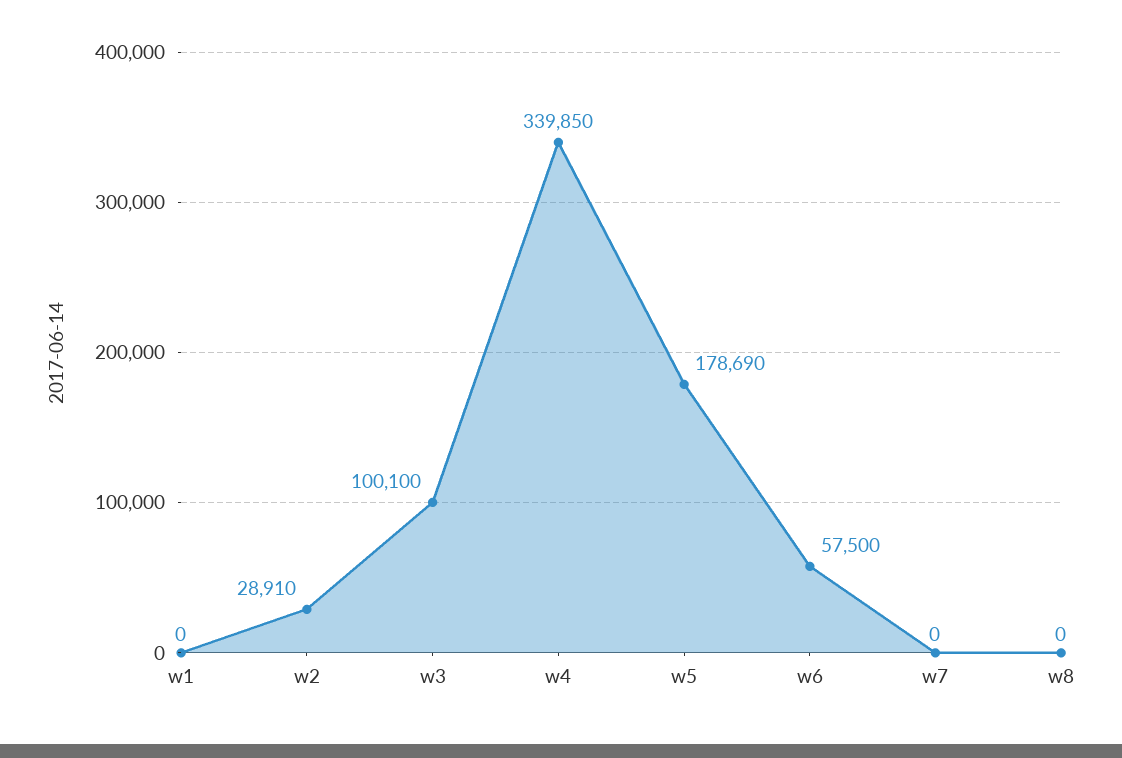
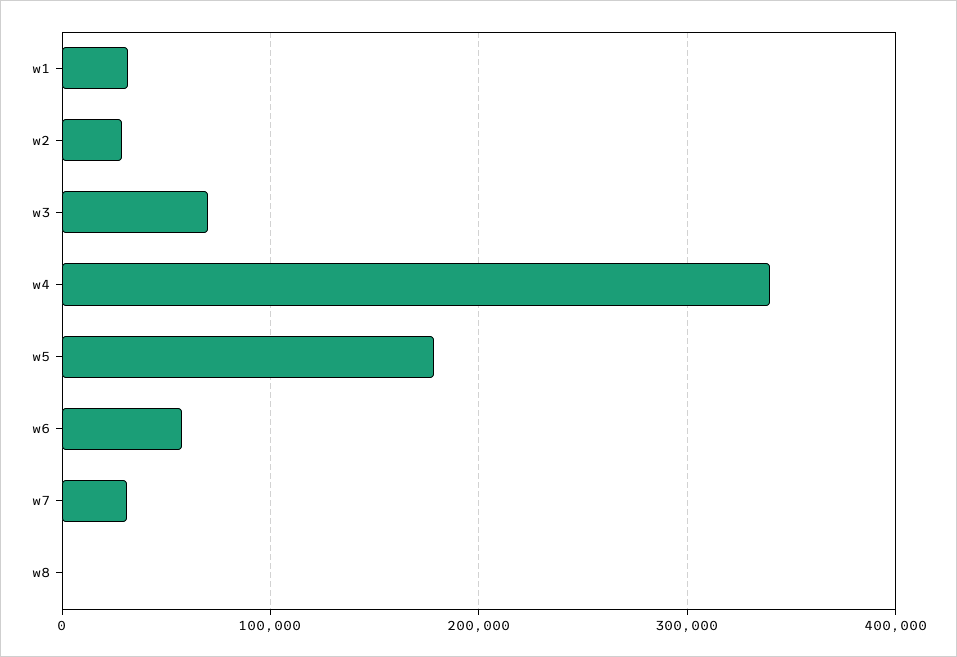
w1: 0 -> 30000
w3: 100100 -> 70000
w7: 0 -> 30000

